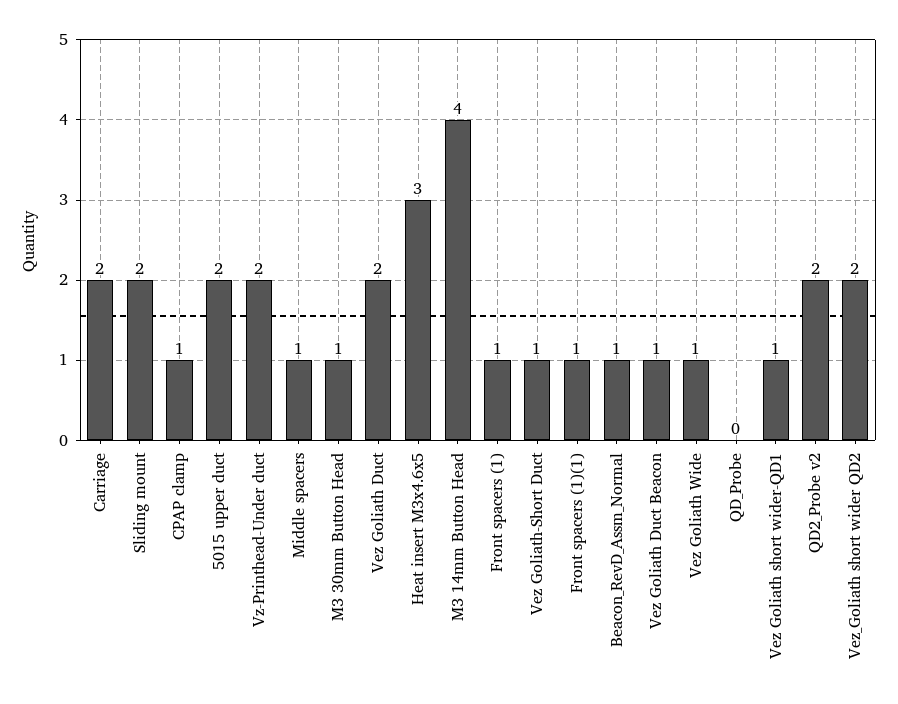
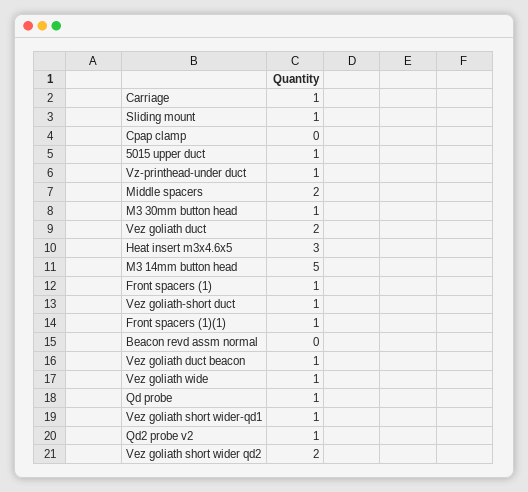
Carriage: 2 -> 1
Sliding mount: 2 -> 1
CPAP clamp: 1 -> 0
5015 upper duct: 2 -> 1
Vz-Printhead-Under duct: 2 -> 1
Middle spacers: 1 -> 2
M3 14mm Button Head: 4 -> 5
Beacon_RevD_Assm_Normal: 1 -> 0
QD_Probe: 0 -> 1
QD2_Probe v2: 2 -> 1

